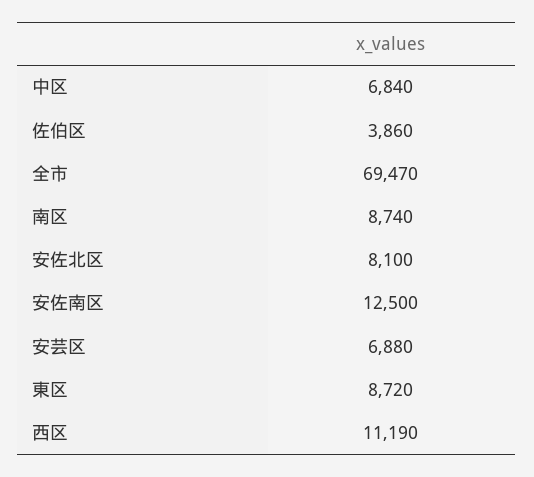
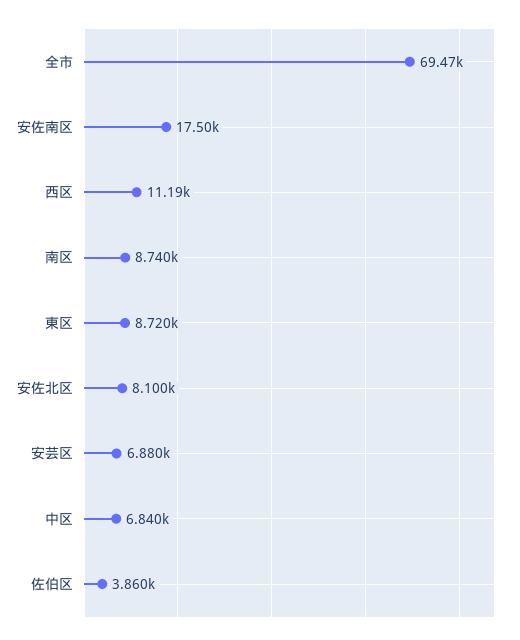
安佐南区: 12500 -> 17500

